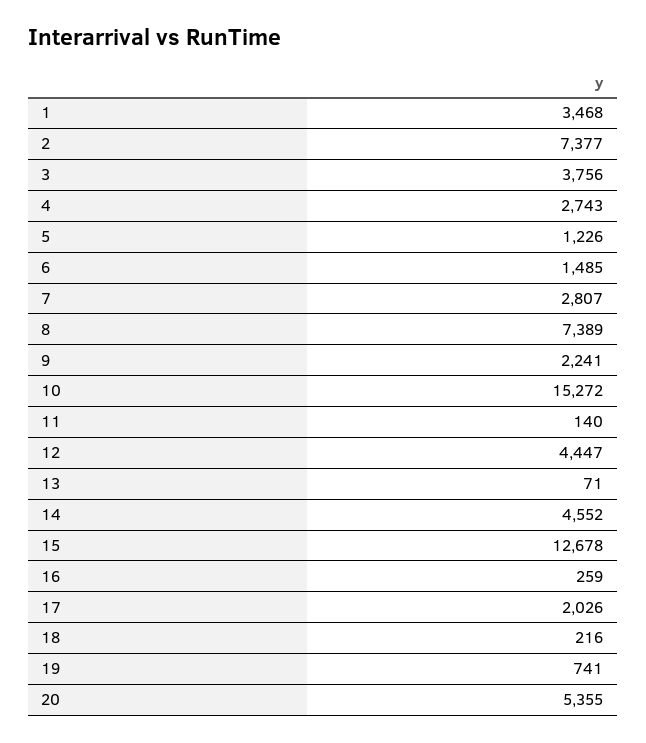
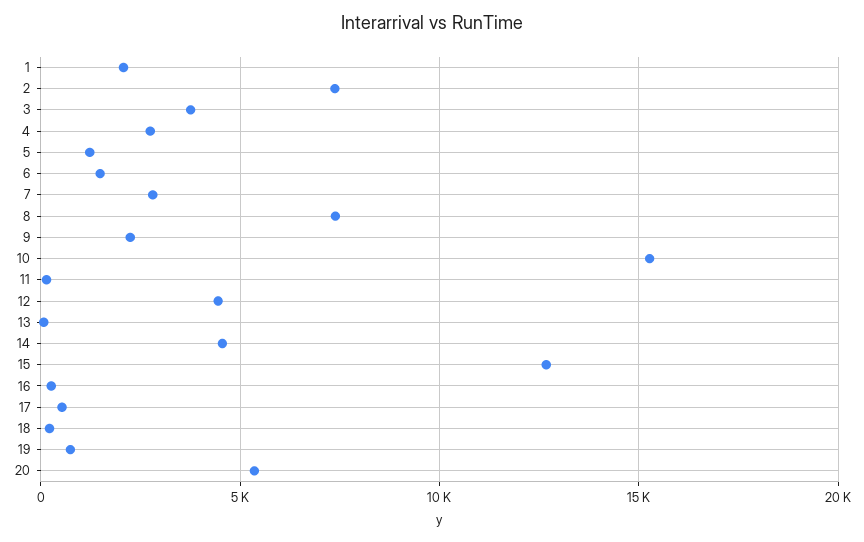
1: 3468 -> 2000
17: 2026 -> 500

